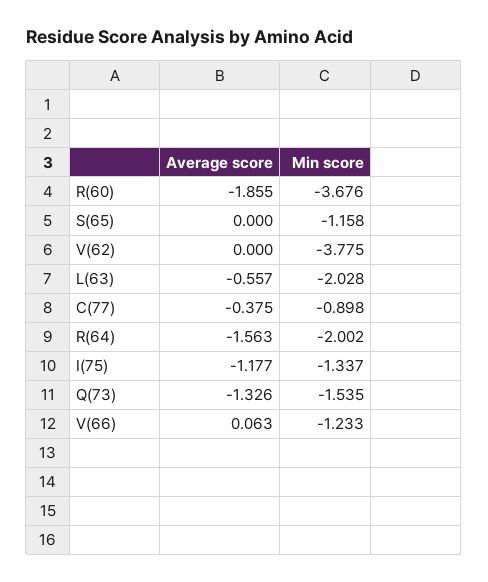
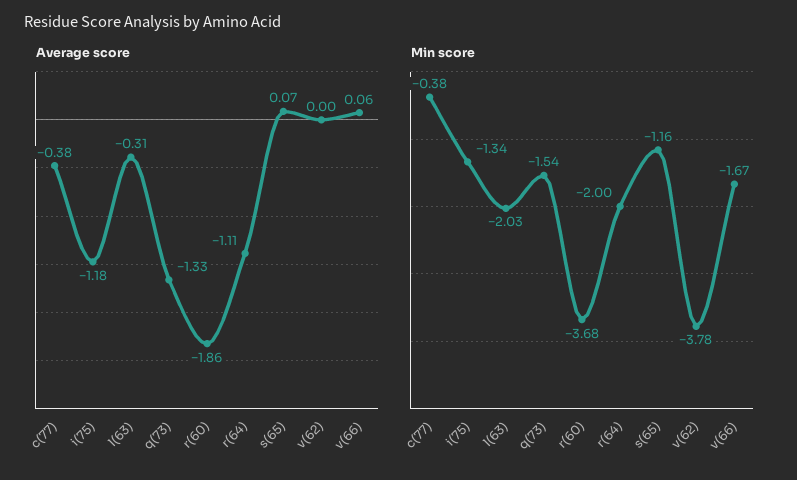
Average score, S(65): 0 -> 0.07
Average score, L(63): -0.557 -> -0.31
Min score, C(77): -0.898 -> -0.38
Average score, R(64): -1.563 -> -1.11
Min score, V(66): -1.233 -> -1.67

